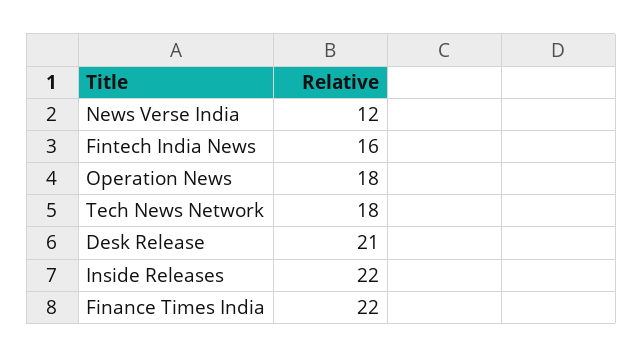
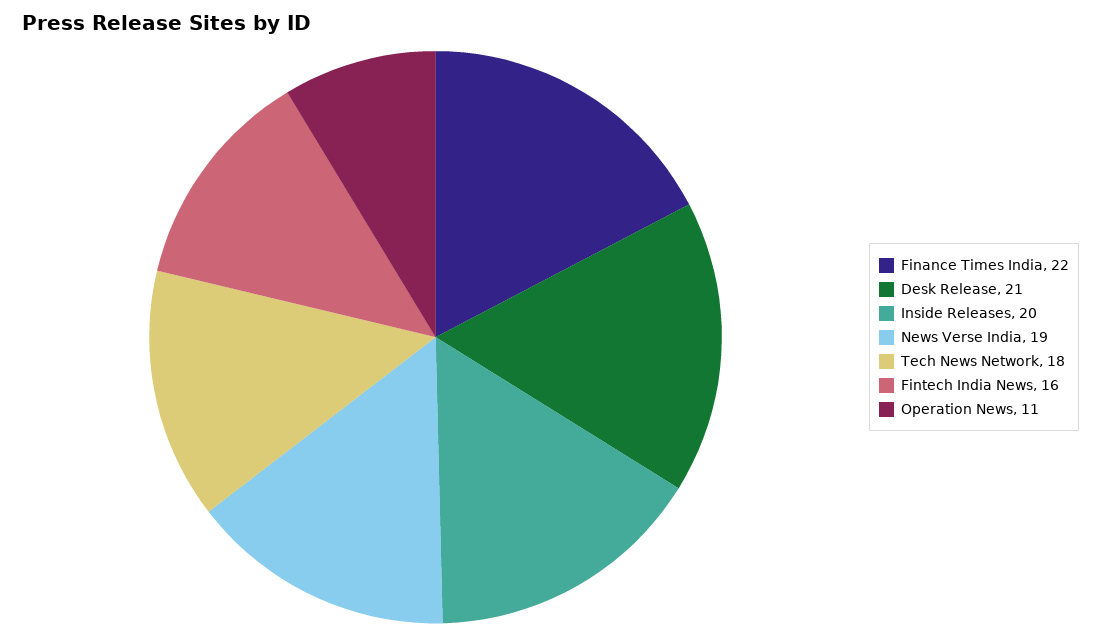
News Verse India: 12 -> 19
Operation News: 18 -> 11
Inside Releases: 22 -> 20

